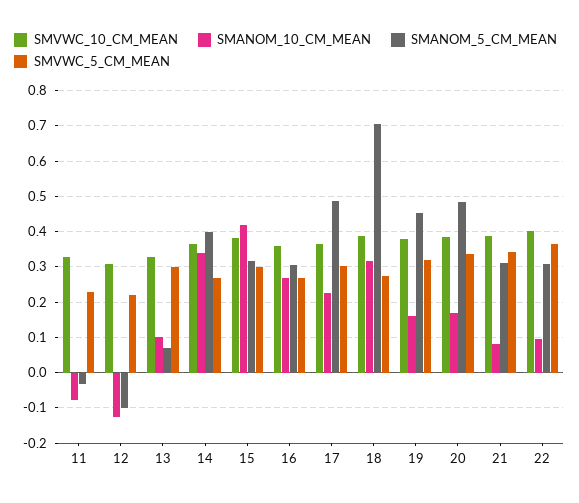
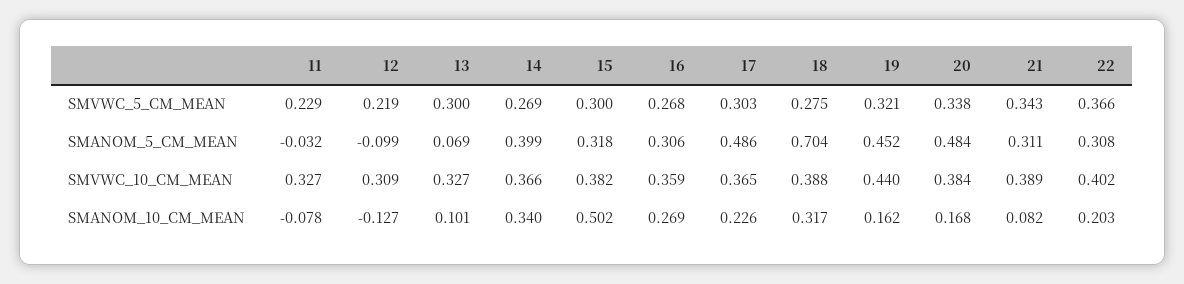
SMANOM_10_CM_MEAN, 15: 0.42 -> 0.502
SMVWC_10_CM_MEAN, 19: 0.38 -> 0.44
SMANOM_10_CM_MEAN, 22: 0.1 -> 0.203

